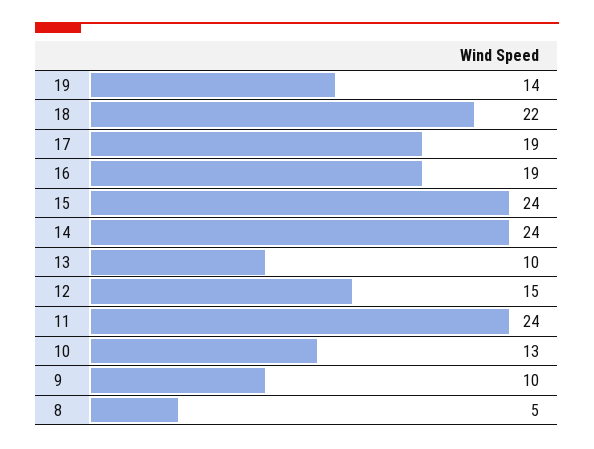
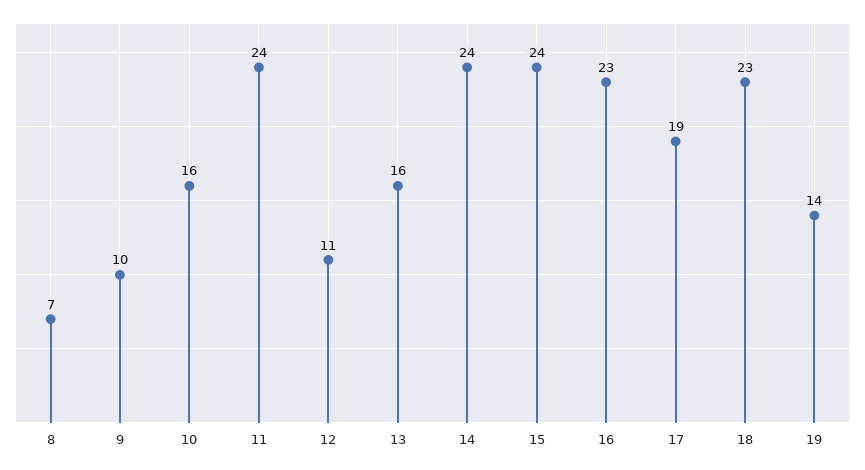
18: 22 -> 23
16: 19 -> 23
13: 10 -> 16
12: 15 -> 11
10: 13 -> 16
8: 5 -> 7

